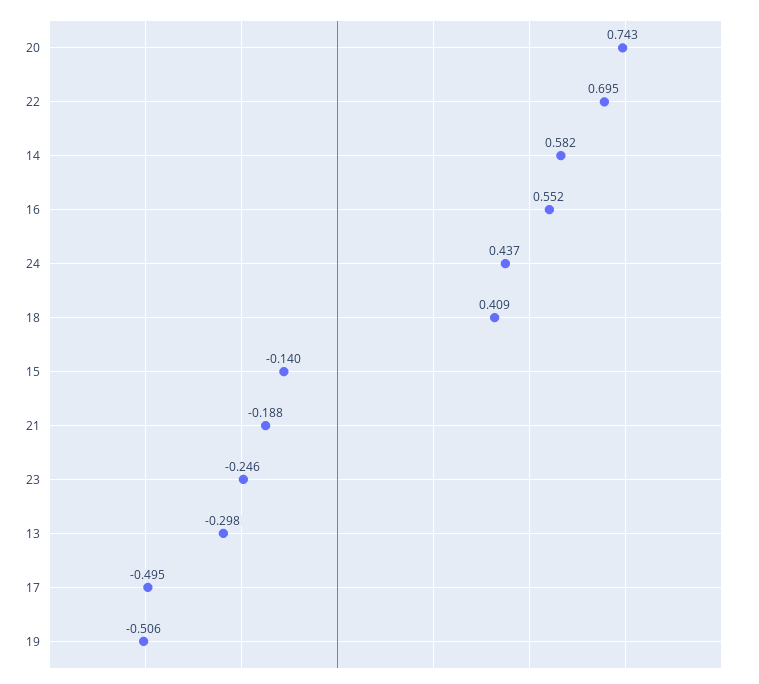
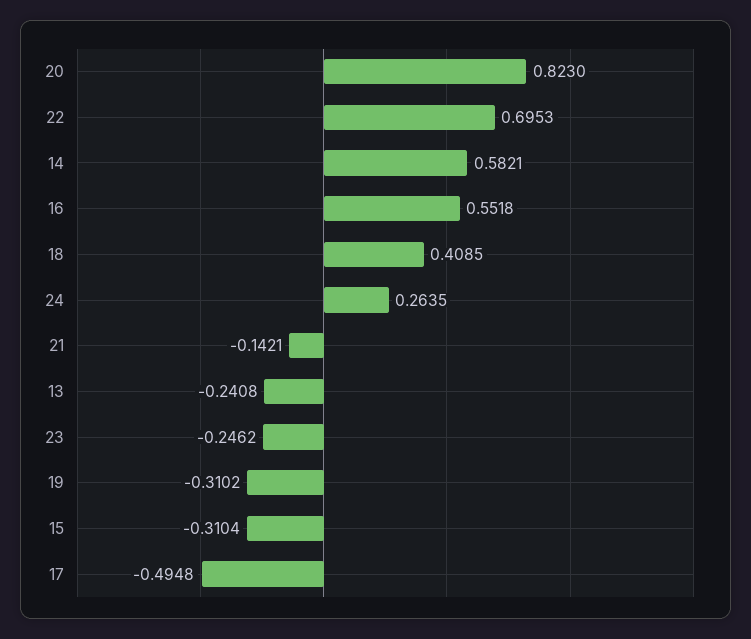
20: 0.743 -> 0.823
24: 0.437 -> 0.2635
15: -0.14 -> -0.3104
21: -0.188 -> -0.1421
13: -0.298 -> -0.2408
19: -0.506 -> -0.3102

